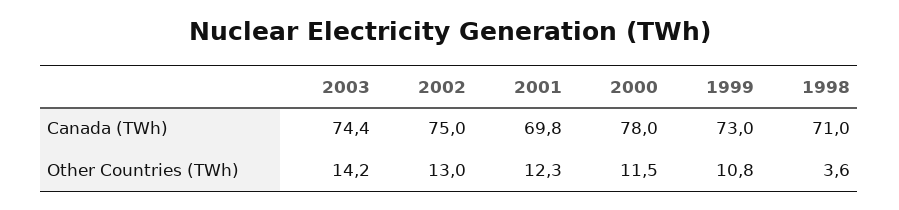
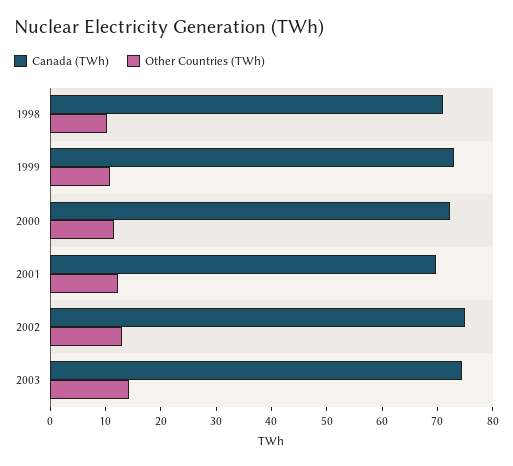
Canada (TWh), 2000: 78 -> 72
Other Countries (TWh), 1998: 3.6 -> 10

